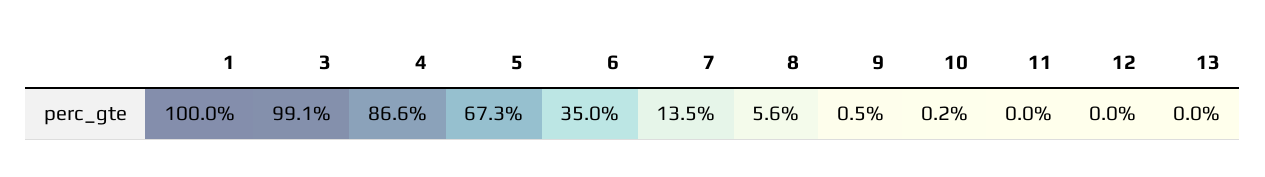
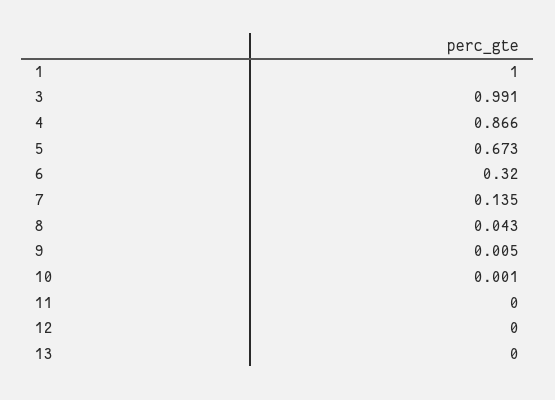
6: 0.35 -> 0.32
8: 0.056 -> 0.043
10: 0.002 -> 0.001

